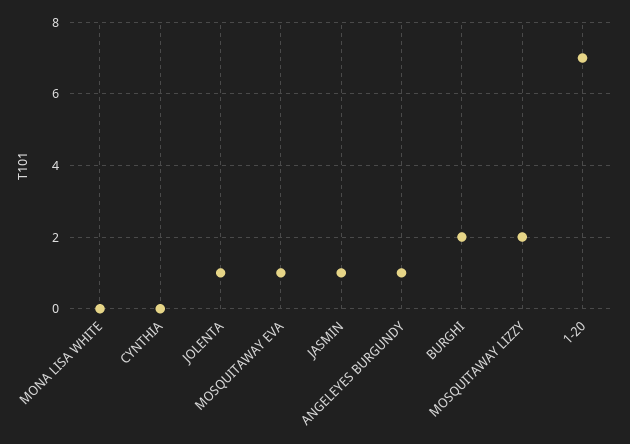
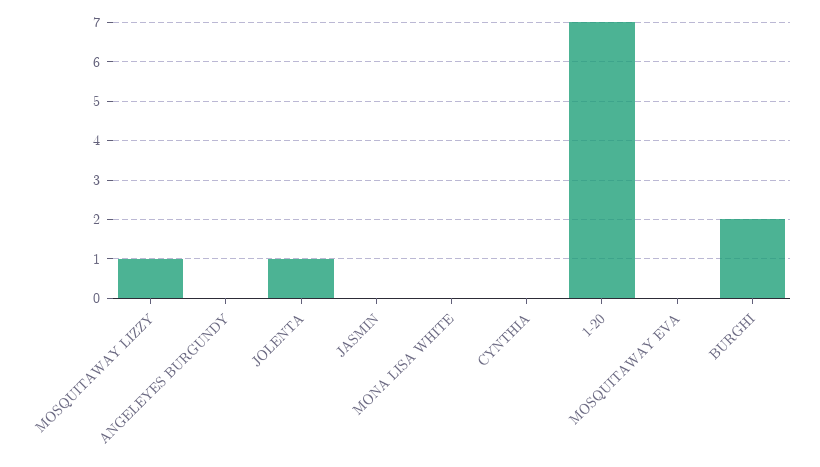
MOSQUITAWAY EVA: 1 -> 0
JASMIN: 1 -> 0
ANGELEYES BURGUNDY: 1 -> 0
MOSQUITAWAY LIZZY: 2 -> 1

